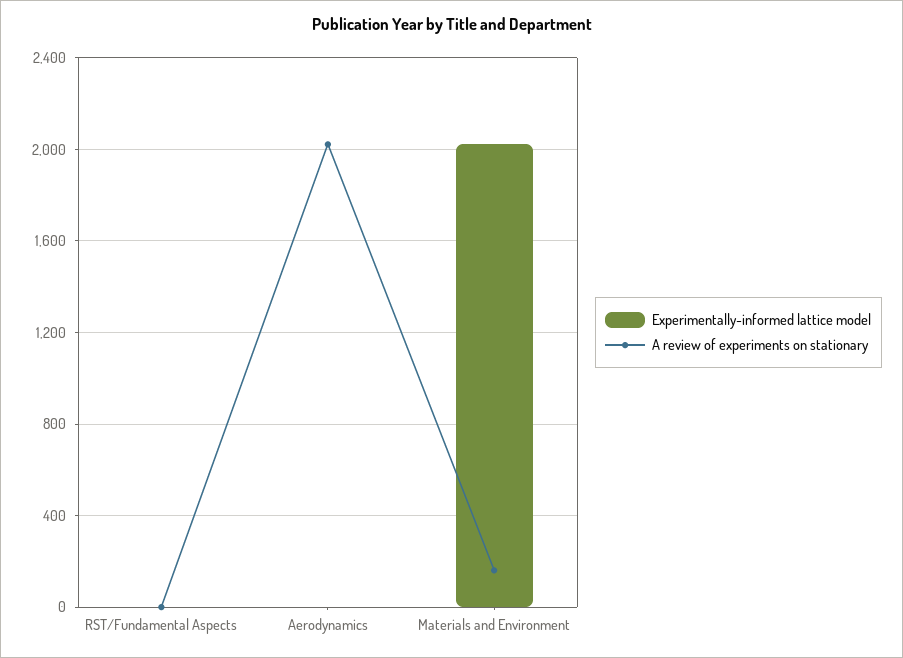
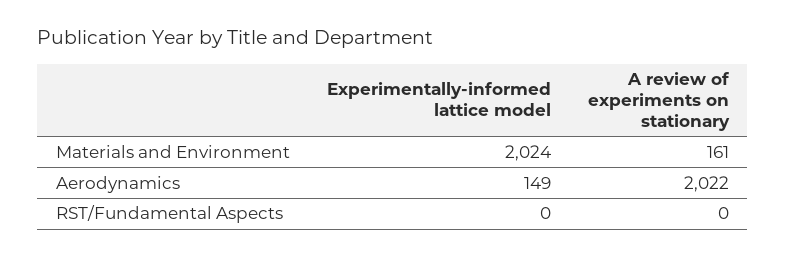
Experimentally-informed lattice model, Aerodynamics: 0 -> 149

